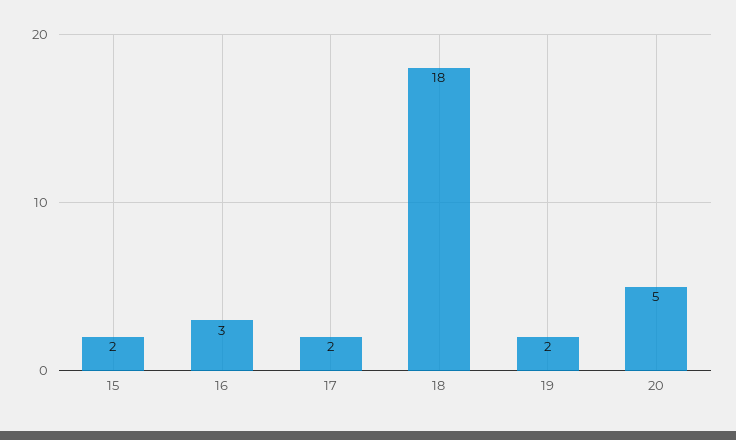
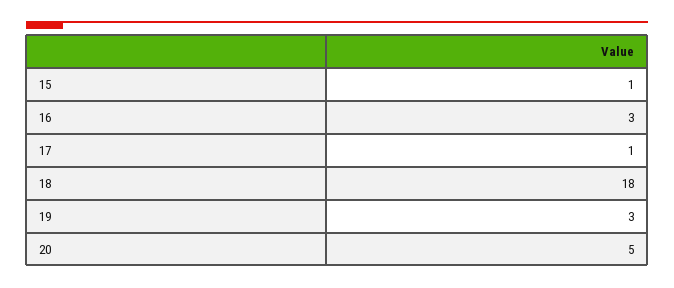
15: 2 -> 1
17: 2 -> 1
19: 2 -> 3

